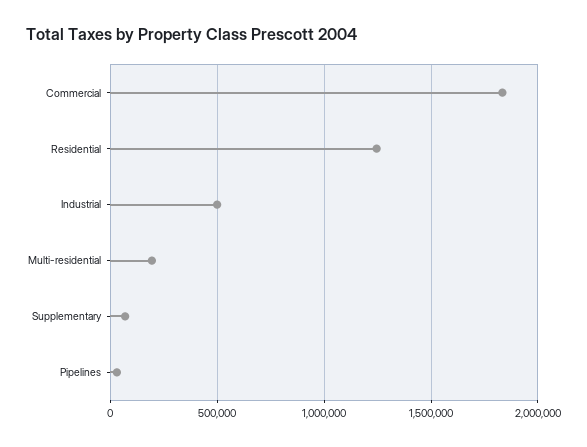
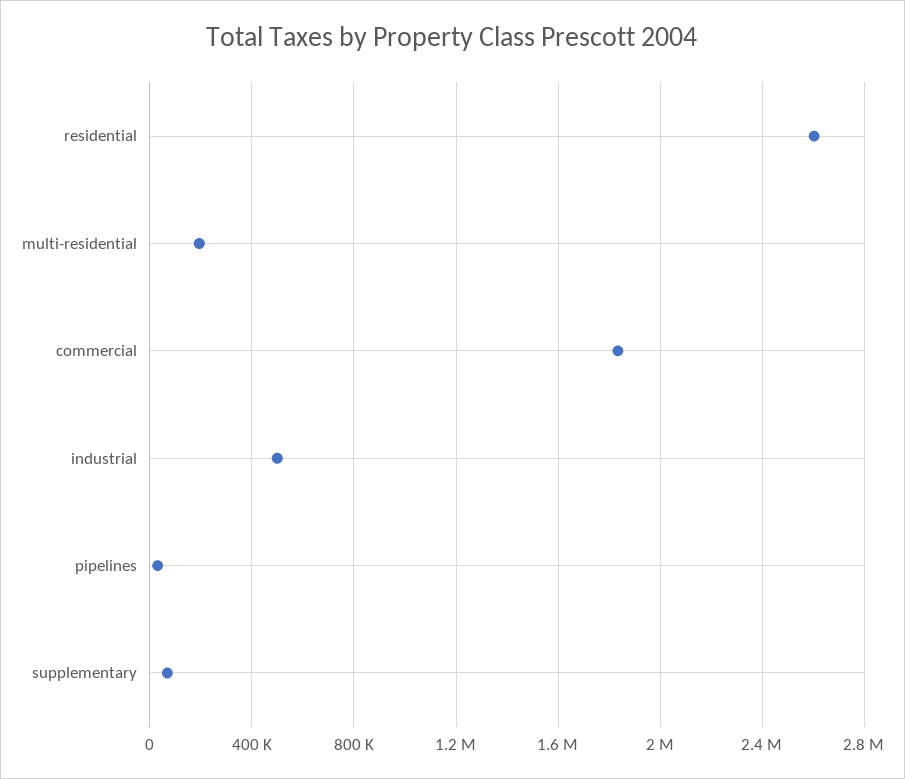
Residential: 1250000 -> 2600000

